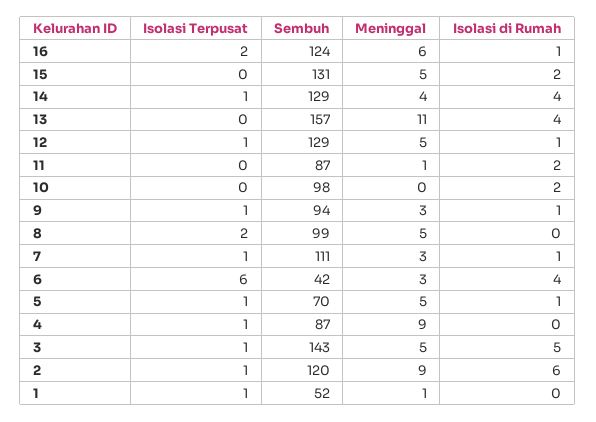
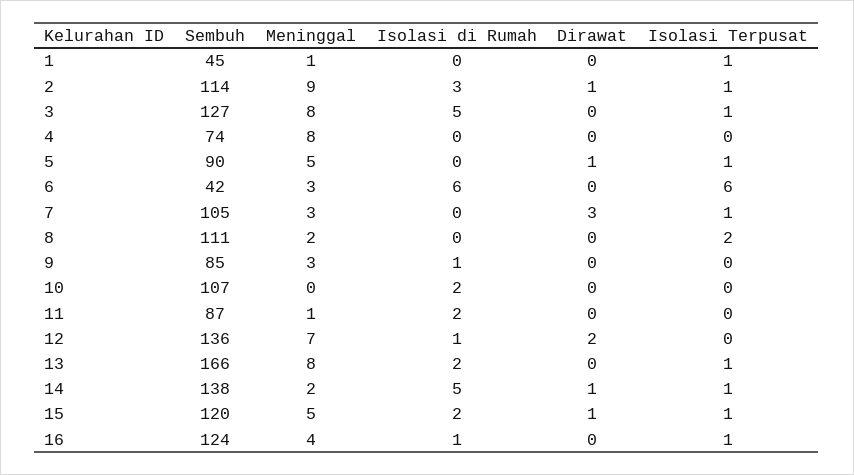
Isolasi Terpusat, 16: 2 -> 1
Meninggal, 16: 6 -> 4
Isolasi Terpusat, 15: 0 -> 1
Sembuh, 15: 131 -> 120
Sembuh, 14: 129 -> 138
Meninggal, 14: 4 -> 2
Isolasi di Rumah, 14: 4 -> 5
Isolasi Terpusat, 13: 0 -> 1
Sembuh, 13: 157 -> 166
Meninggal, 13: 11 -> 8
Isolasi di Rumah, 13: 4 -> 2
Isolasi Terpusat, 12: 1 -> 0
Sembuh, 12: 129 -> 136
Meninggal, 12: 5 -> 7
Sembuh, 10: 98 -> 107
Isolasi Terpusat, 9: 1 -> 0
Sembuh, 9: 94 -> 85
Sembuh, 8: 99 -> 111
Meninggal, 8: 5 -> 2
Sembuh, 7: 111 -> 105
Isolasi di Rumah, 7: 1 -> 0
Isolasi di Rumah, 6: 4 -> 6
Sembuh, 5: 70 -> 90
Isolasi di Rumah, 5: 1 -> 0
Isolasi Terpusat, 4: 1 -> 0
Sembuh, 4: 87 -> 74
Meninggal, 4: 9 -> 8
Sembuh, 3: 143 -> 127
Meninggal, 3: 5 -> 8
Sembuh, 2: 120 -> 114
Isolasi di Rumah, 2: 6 -> 3
Sembuh, 1: 52 -> 45
Dirawat, 1: none -> 0
Dirawat, 2: none -> 1
Dirawat, 3: none -> 0
Dirawat, 4: none -> 0
Dirawat, 5: none -> 1
Dirawat, 6: none -> 0
Dirawat, 7: none -> 3
Dirawat, 8: none -> 0
Dirawat, 9: none -> 0
Dirawat, 10: none -> 0
Dirawat, 11: none -> 0
Dirawat, 12: none -> 2
Dirawat, 13: none -> 0
Dirawat, 14: none -> 1
Dirawat, 15: none -> 1
Dirawat, 16: none -> 0

